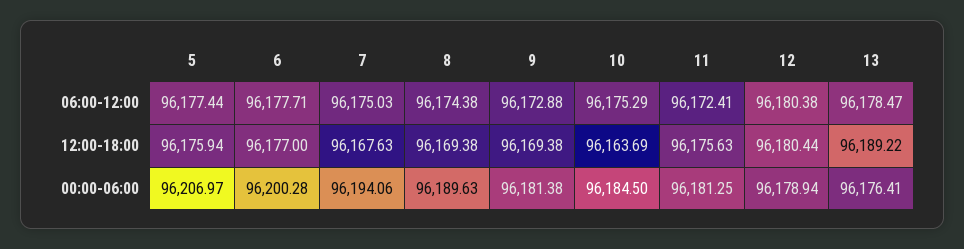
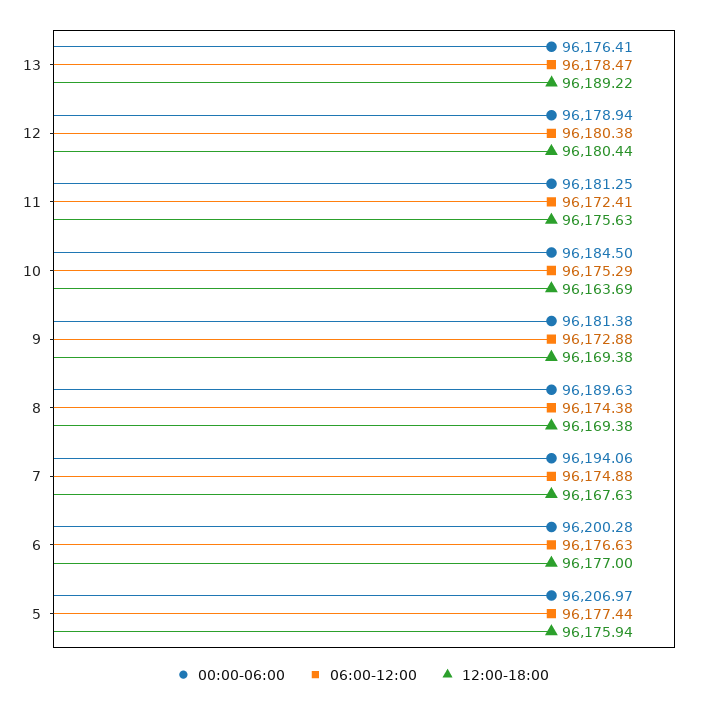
06:00-12:00, 6: 96177.71 -> 96176.63
06:00-12:00, 7: 96175.03 -> 96174.88

